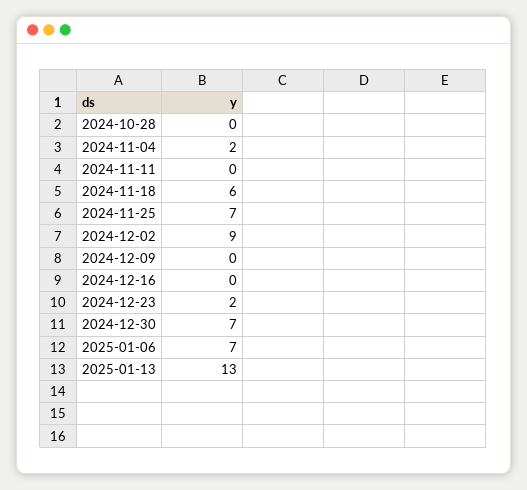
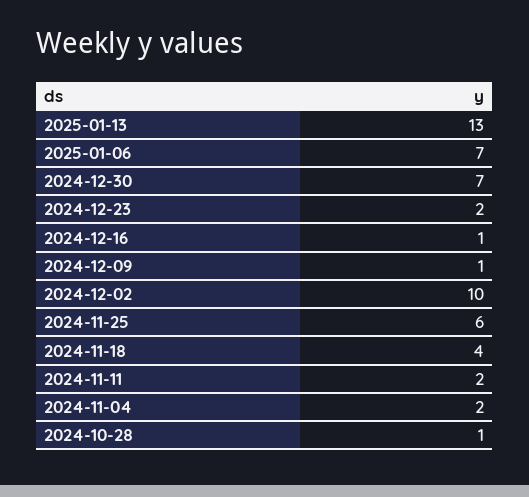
2024-10-28: 0 -> 1
2024-11-11: 0 -> 2
2024-11-18: 6 -> 4
2024-11-25: 7 -> 6
2024-12-02: 9 -> 10
2024-12-09: 0 -> 1
2024-12-16: 0 -> 1

